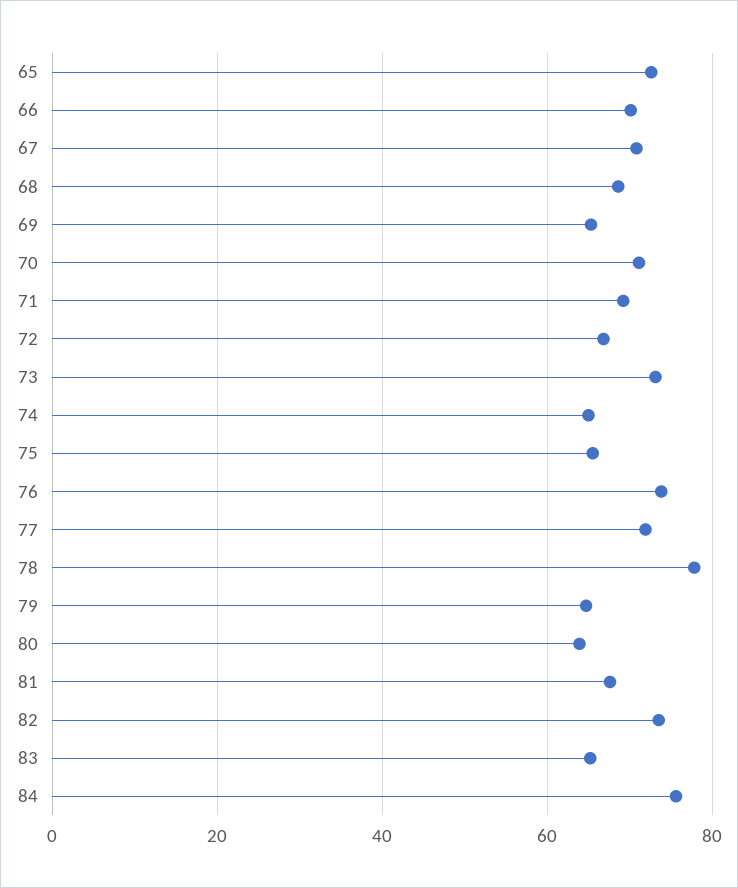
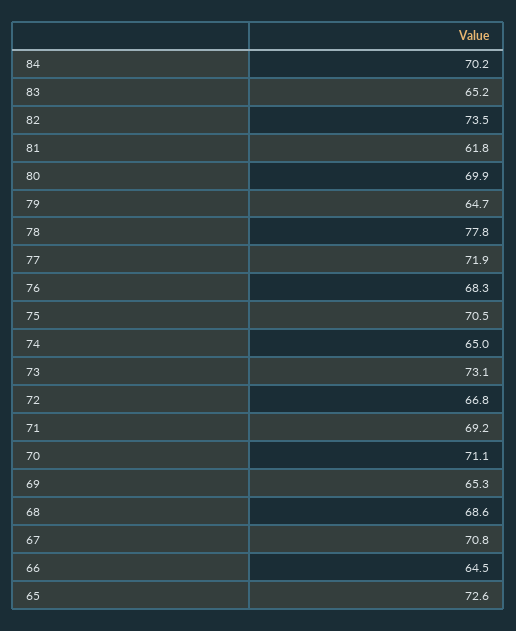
66: 70 -> 64.5
75: 66 -> 70.5
76: 74 -> 68.3
80: 64 -> 69.9
81: 68 -> 61.8
84: 76 -> 70.2

